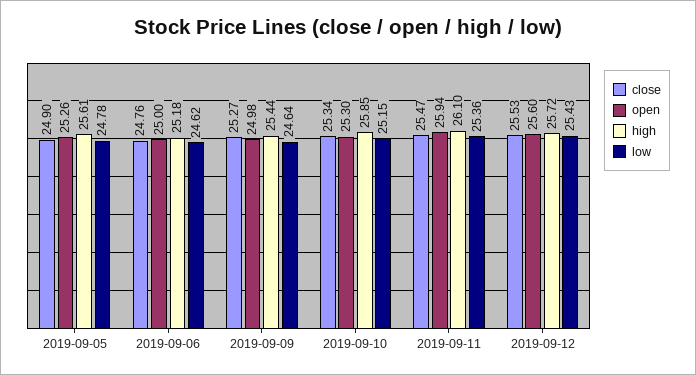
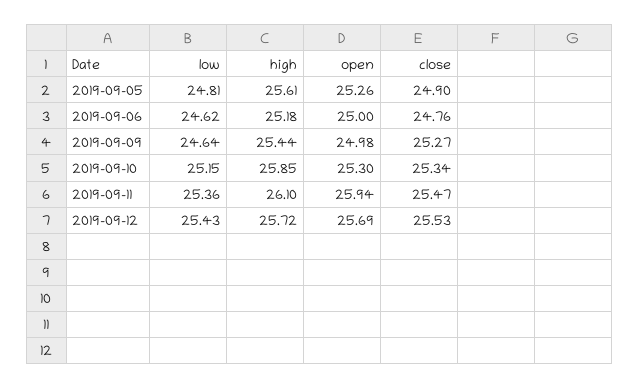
low, 2019-09-05: 24.78 -> 24.81
open, 2019-09-12: 25.6 -> 25.69

